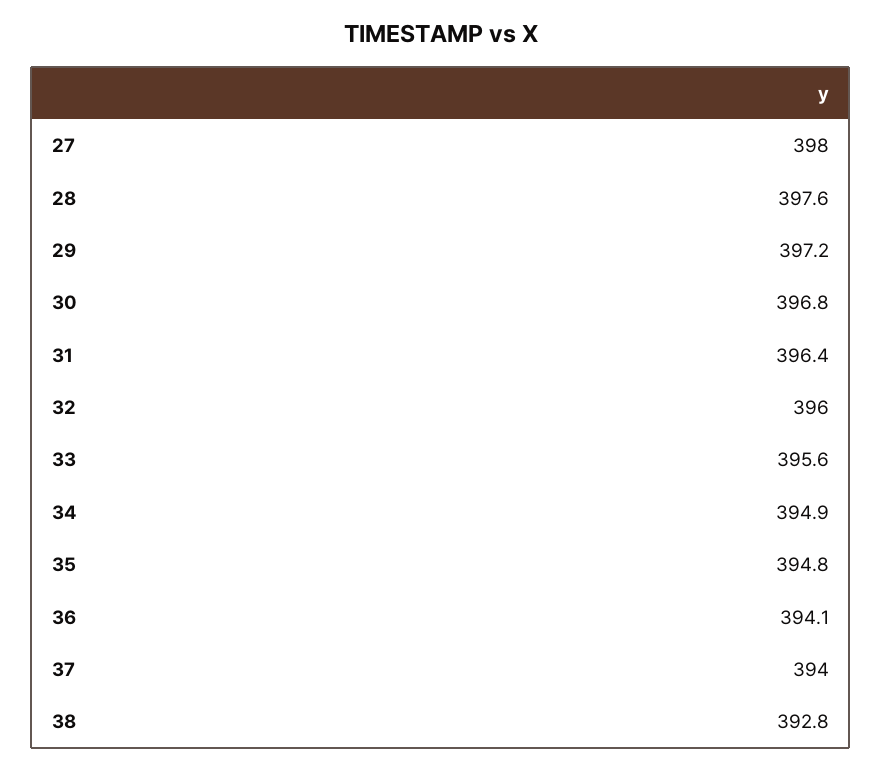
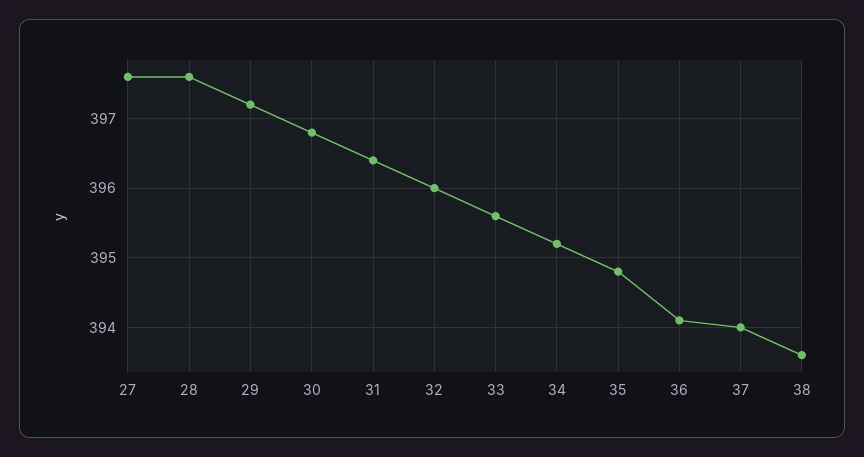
27: 398 -> 397.6
34: 394.9 -> 395.2
38: 392.8 -> 393.6

